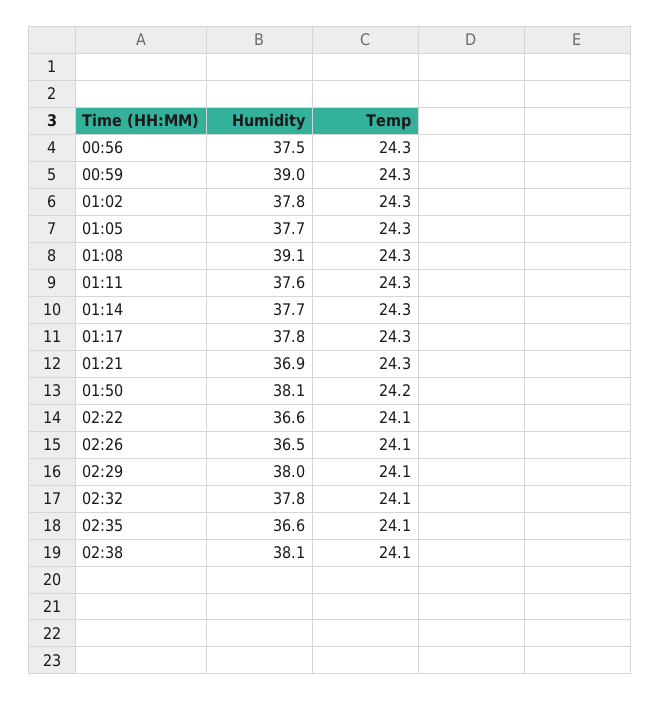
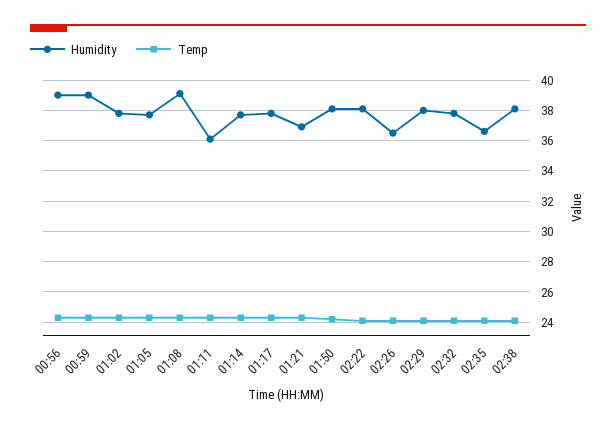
Humidity, 00:56: 37.5 -> 39
Humidity, 01:11: 37.6 -> 36
Humidity, 02:22: 36.6 -> 38

